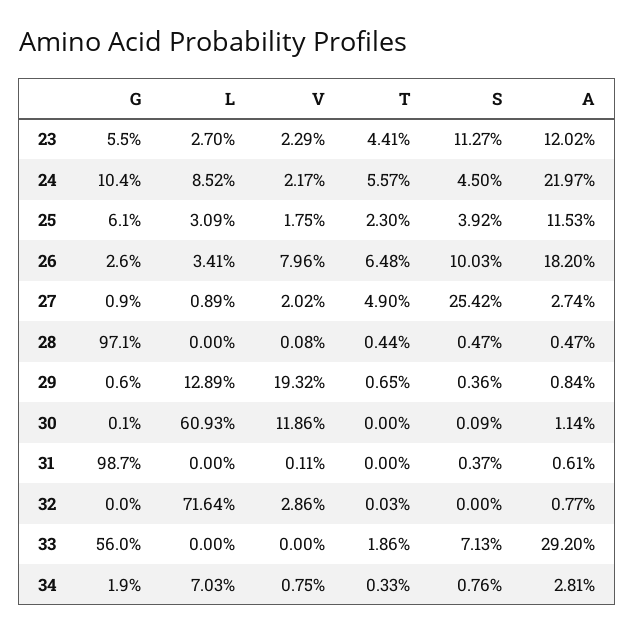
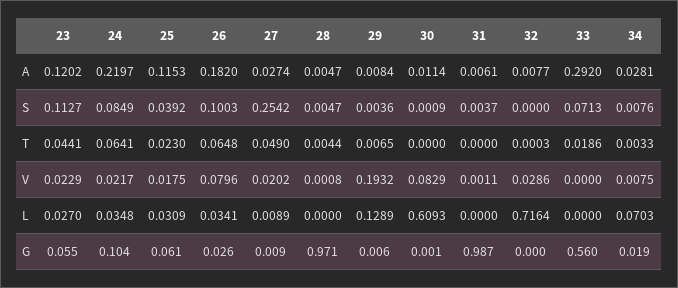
L, 24: 0.0852 -> 0.0348
T, 24: 0.0557 -> 0.0641
S, 24: 0.045 -> 0.0849
V, 30: 0.1186 -> 0.0829

